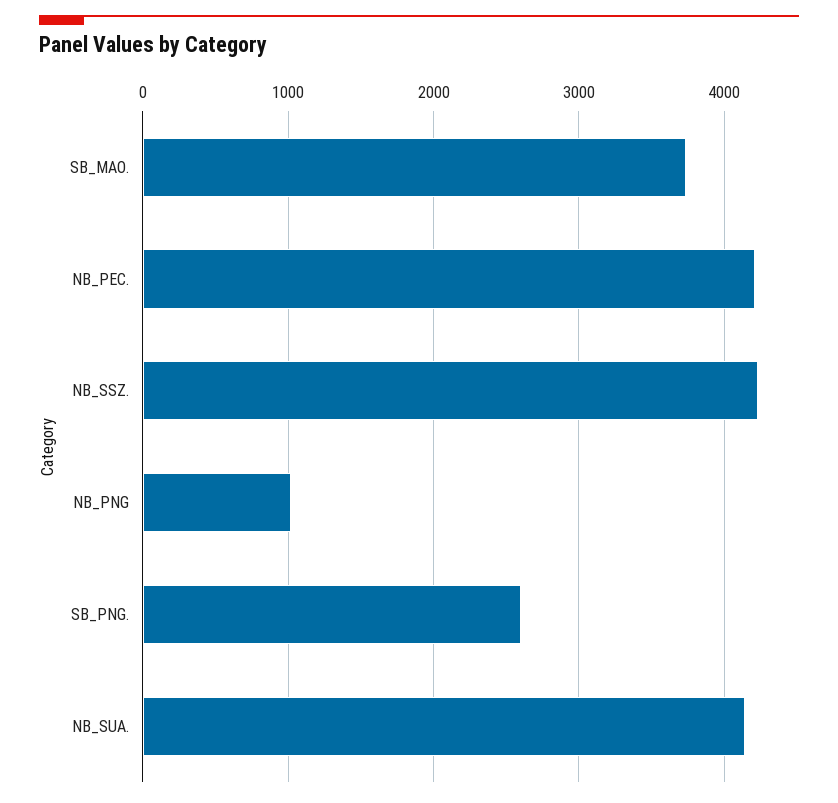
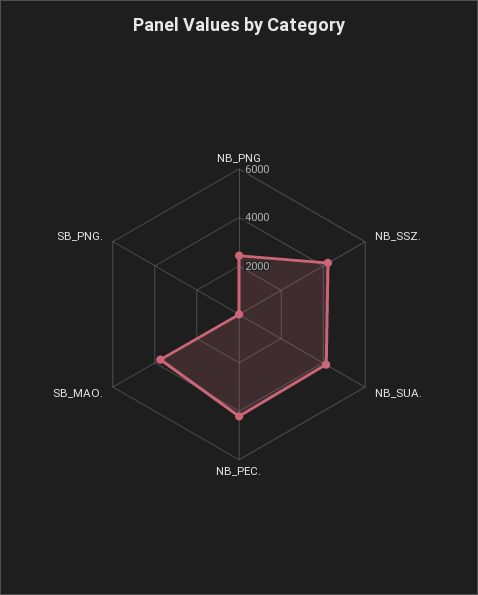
NB_PNG: 1000 -> 2500
SB_PNG.: 2600 -> 0

